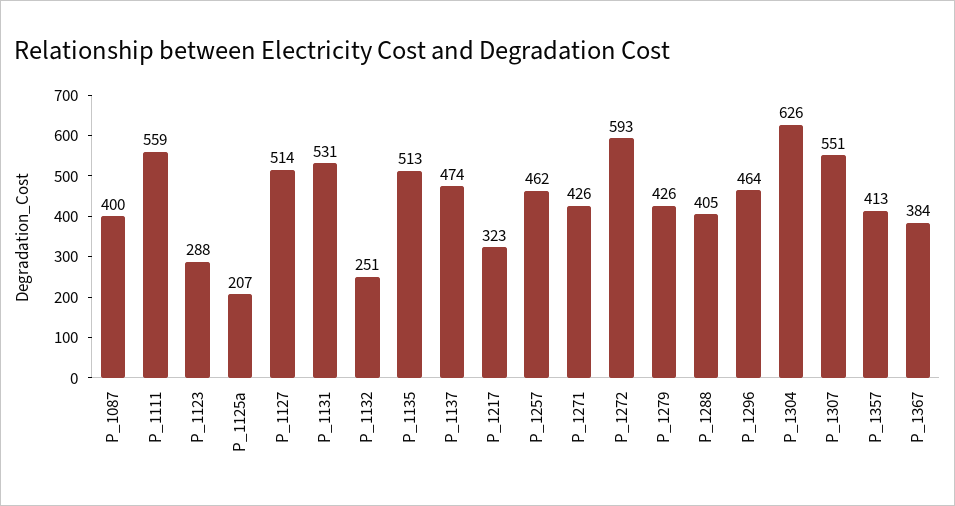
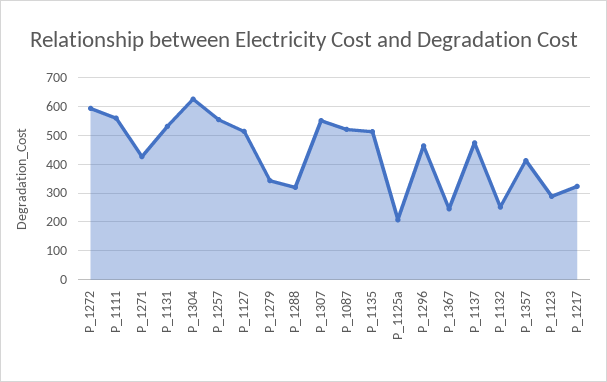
P_1087: 400 -> 525
P_1257: 462 -> 550
P_1279: 426 -> 350
P_1288: 405 -> 325
P_1367: 384 -> 250

